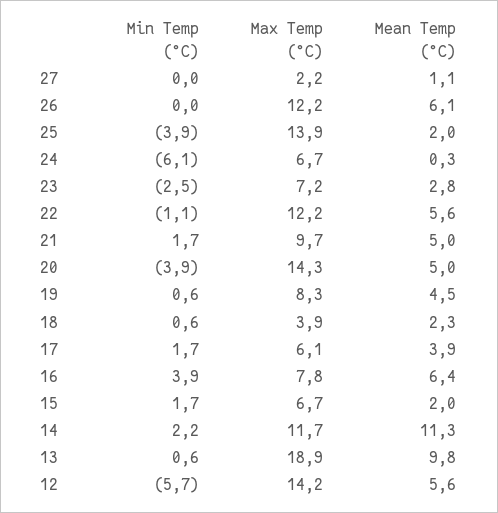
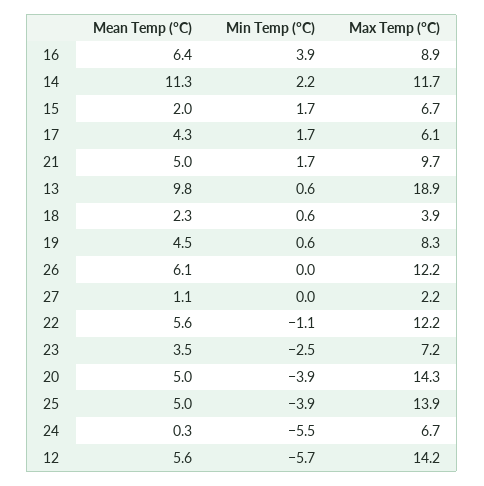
Mean Temp (°C), 25: 2 -> 5
Min Temp (°C), 24: -6.1 -> -5.5
Mean Temp (°C), 23: 2.8 -> 3.5
Mean Temp (°C), 17: 3.9 -> 4.3
Max Temp (°C), 16: 7.8 -> 8.9

